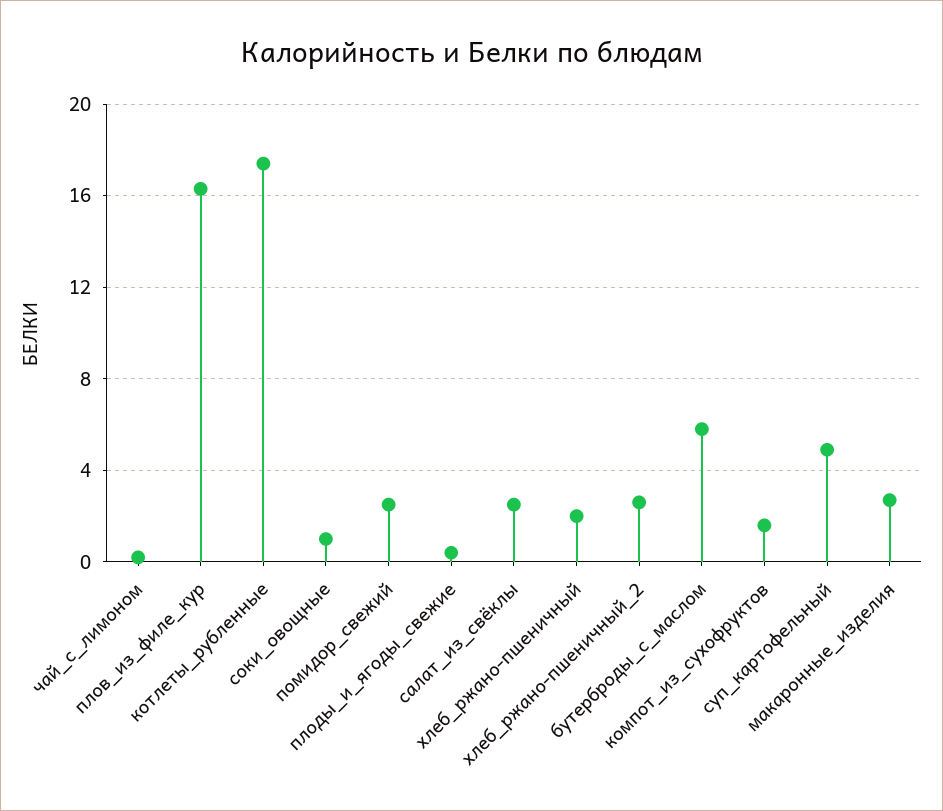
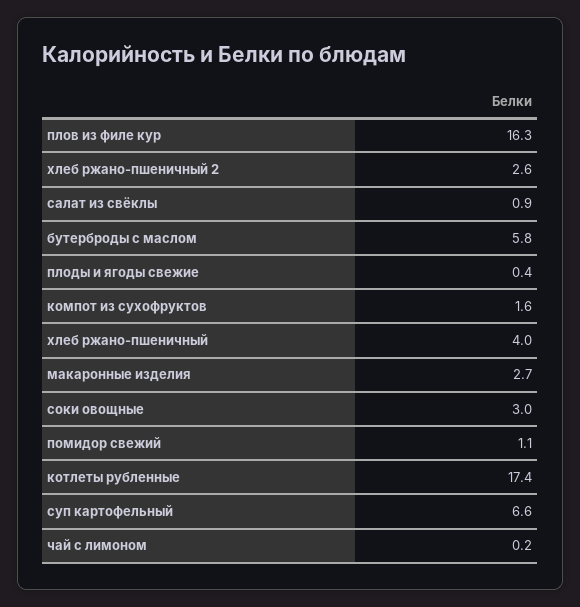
соки_овощные: 1 -> 3
помидор_свежий: 2.5 -> 1.1
салат_из_свёклы: 2.5 -> 0.9
хлеб_ржано-пшеничный: 2 -> 4
суп_картофельный: 5 -> 6.6

